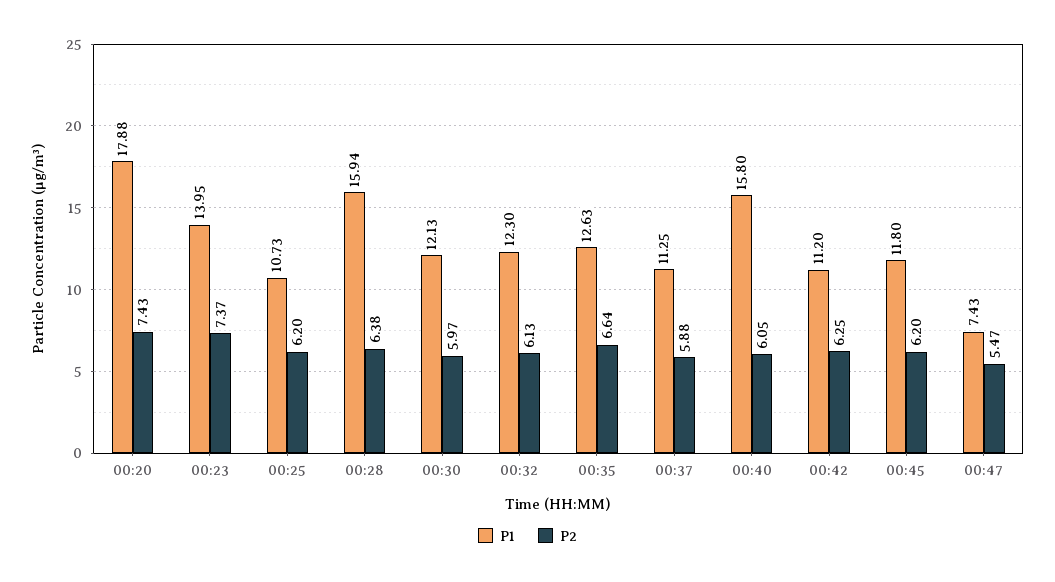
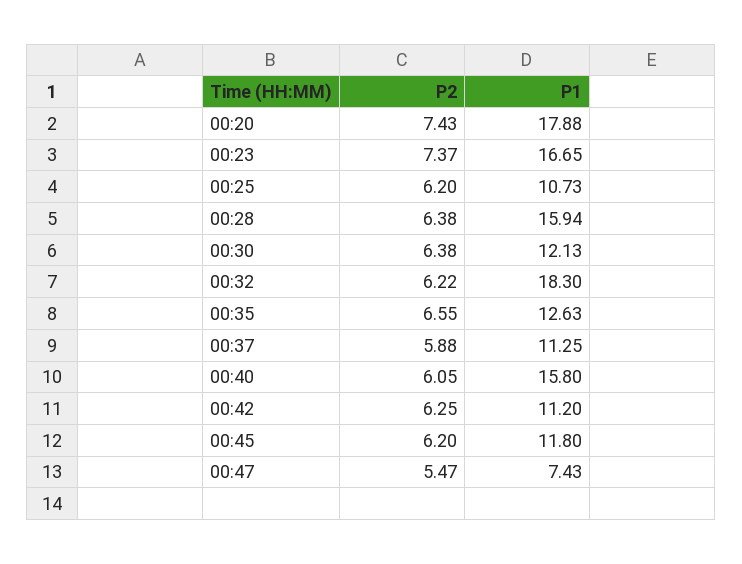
P1, 00:23: 13.95 -> 16.65
P2, 00:30: 5.97 -> 6.38
P1, 00:32: 12.3 -> 18.3
P2, 00:32: 6.13 -> 6.22
P2, 00:35: 6.64 -> 6.55

